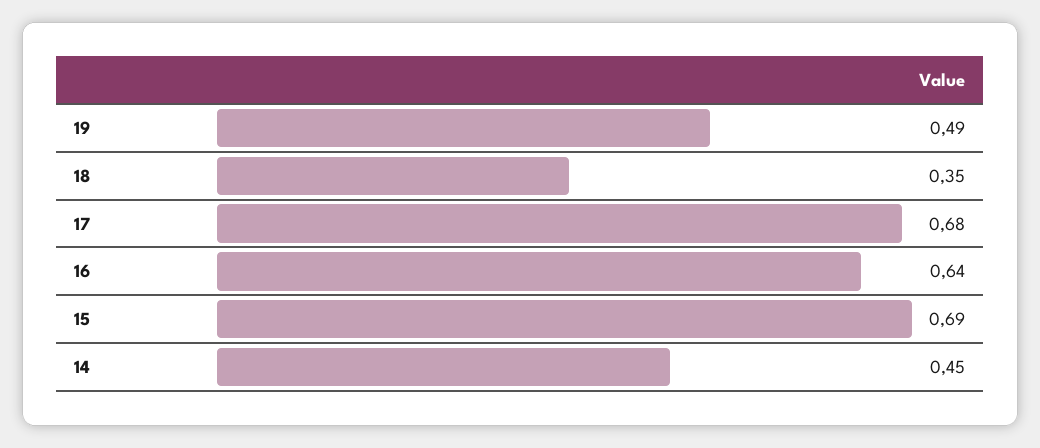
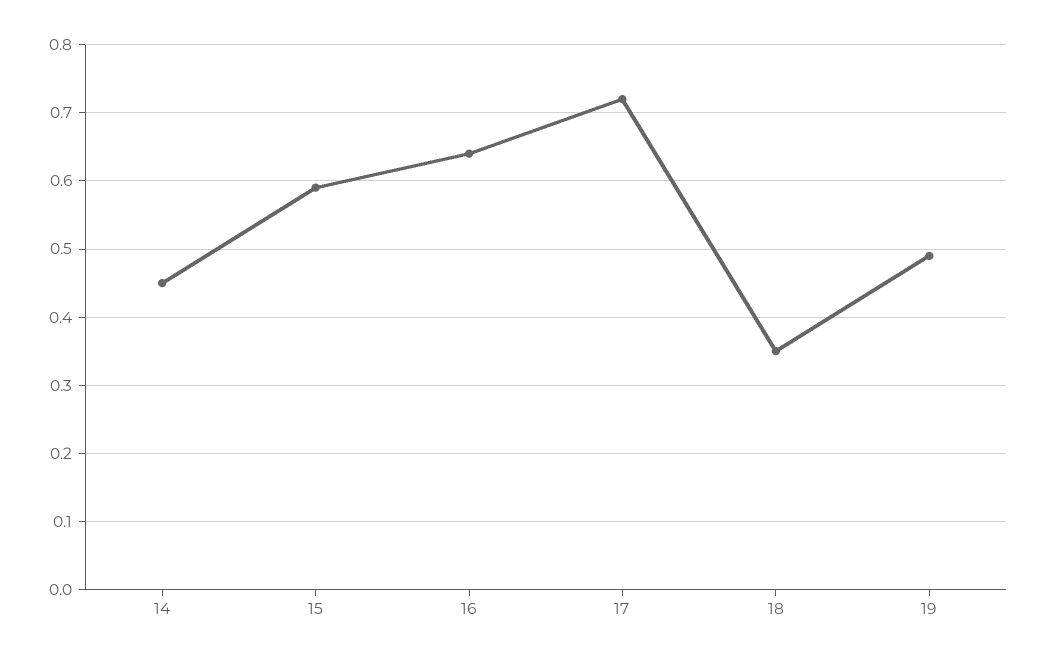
17: 0.68 -> 0.72
15: 0.69 -> 0.59

